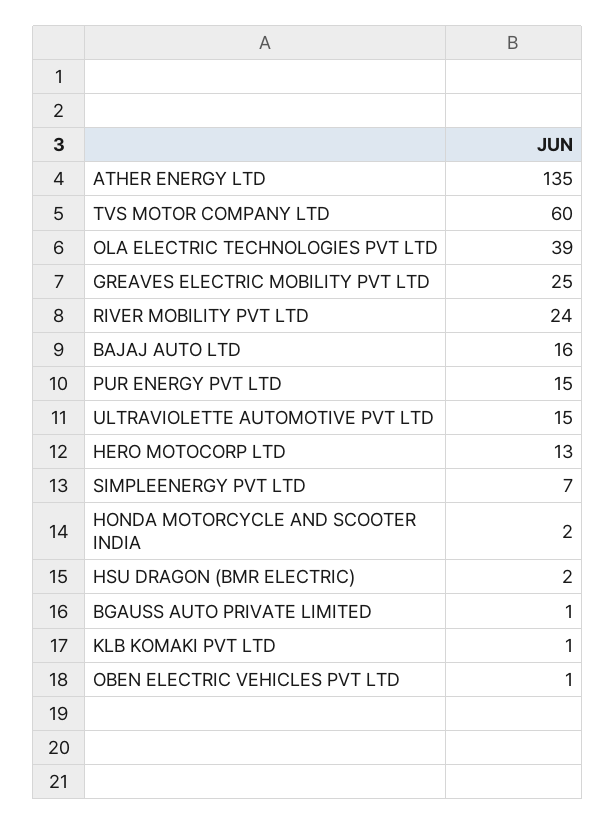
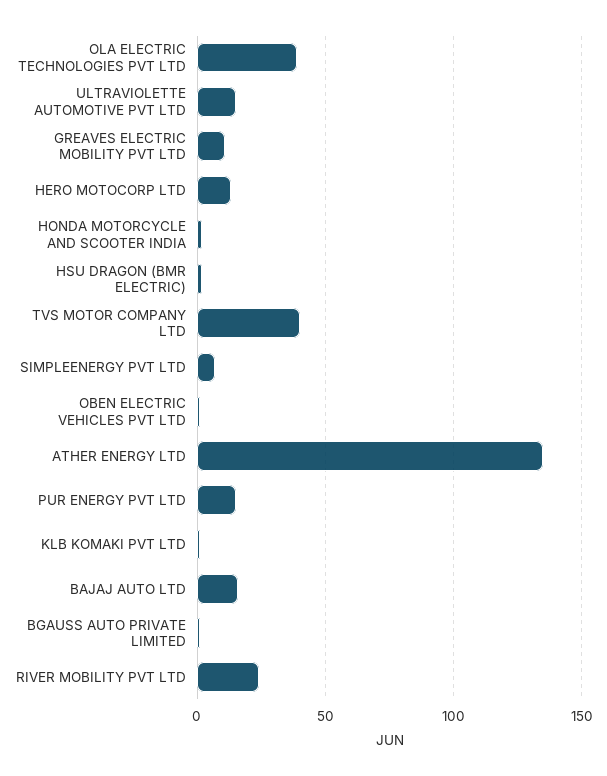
TVS MOTOR COMPANY LTD: 60 -> 40
GREAVES ELECTRIC MOBILITY PVT LTD: 25 -> 10

